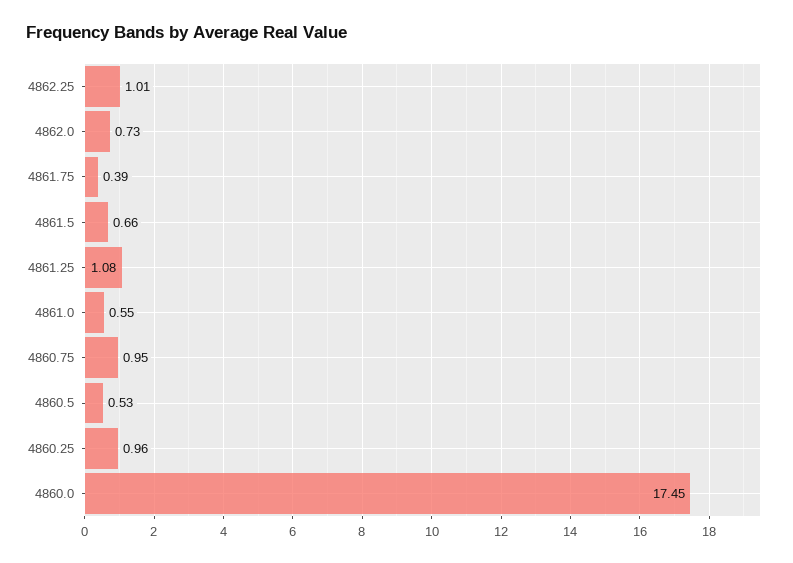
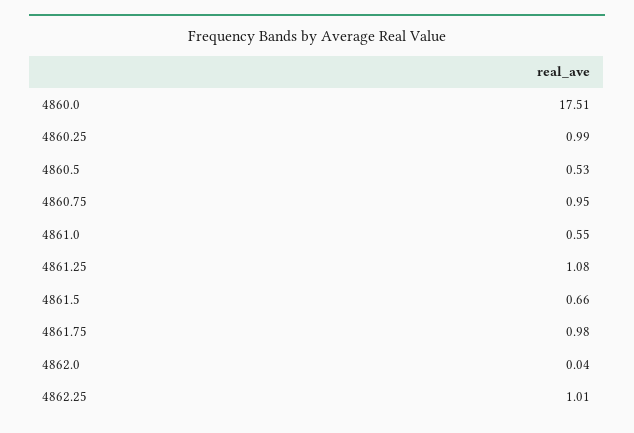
4862.0: 0.73 -> 0.04
4861.75: 0.39 -> 0.98
4860.25: 0.96 -> 0.99
4860.0: 17.45 -> 17.51

